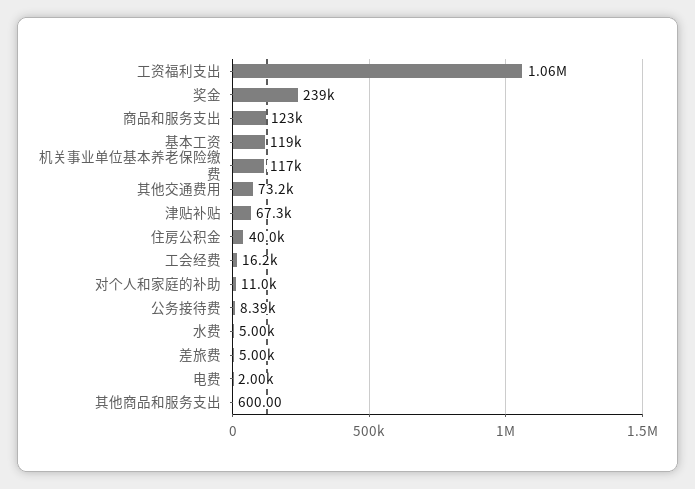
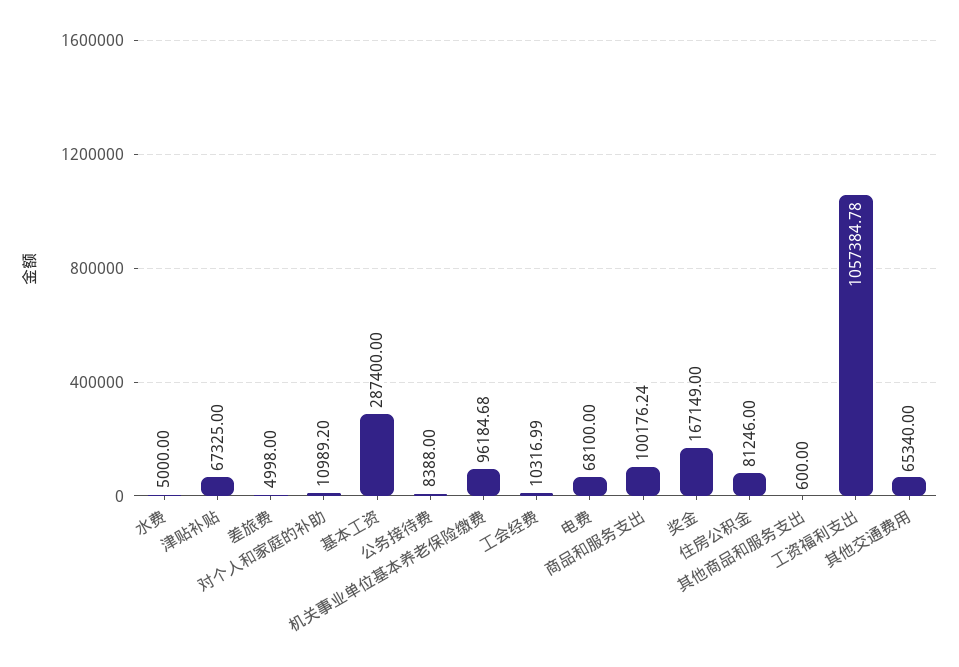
奖金: 239000 -> 167149
商品和服务支出: 123000 -> 100176.24
基本工资: 119000 -> 287400
机关事业单位基本养老保险缴费: 117000 -> 96184.68
其他交通费用: 73200 -> 65340
住房公积金: 40000 -> 81246
工会经费: 16200 -> 10316.99
电费: 2000 -> 68100

